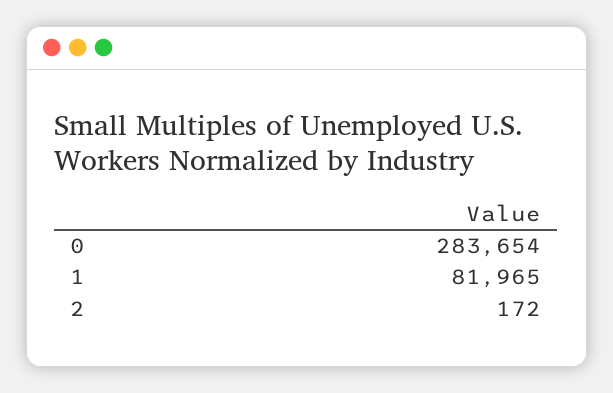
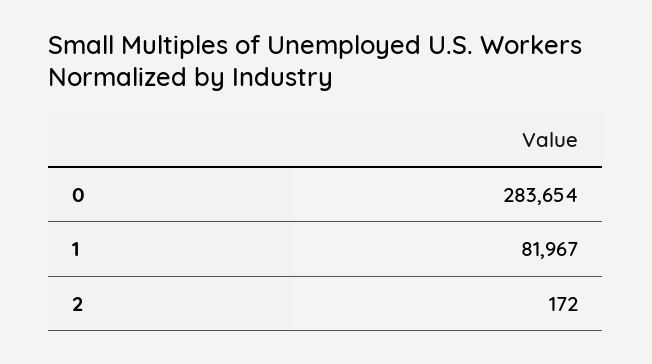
1: 81965 -> 81967

